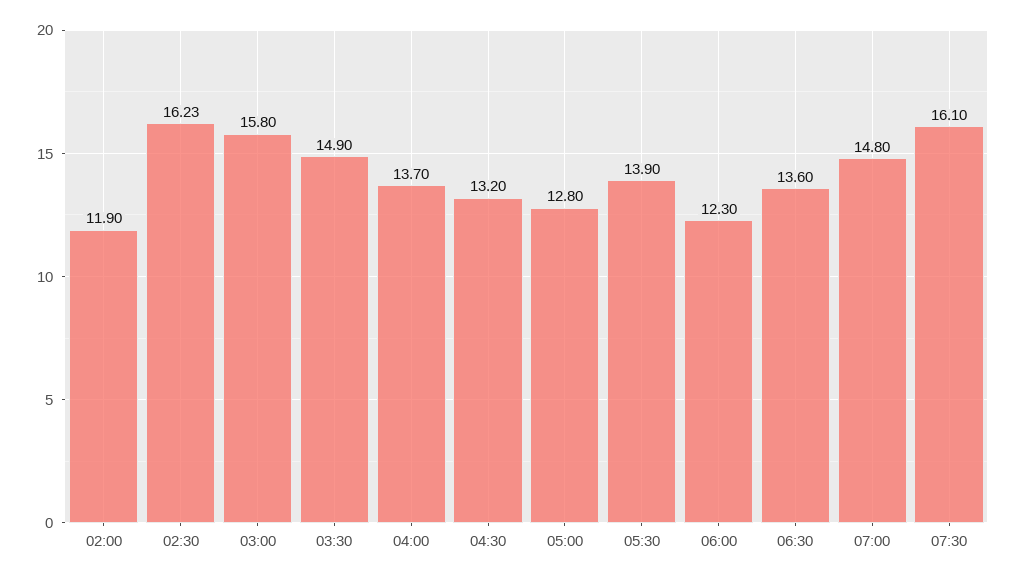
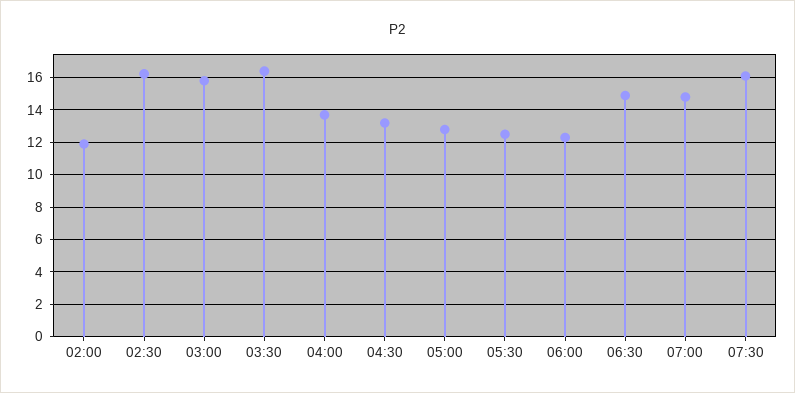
03:30: 14.9 -> 16.5
05:30: 13.9 -> 12.5
06:30: 13.6 -> 15

